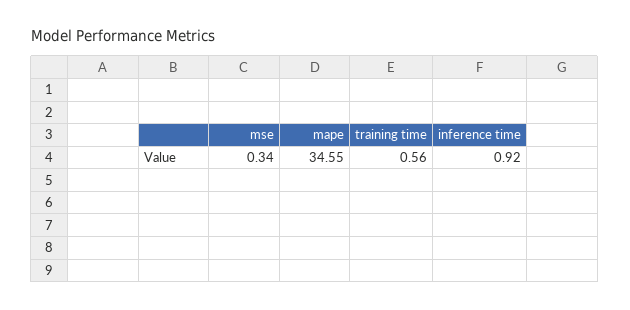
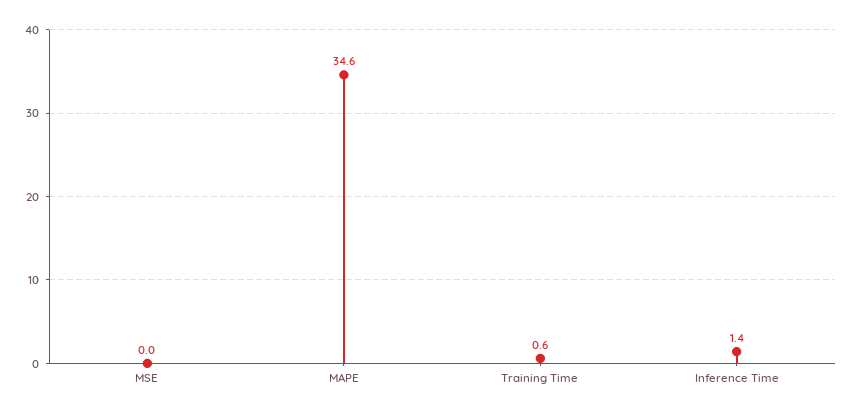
mse: 0.34 -> 0
inference time: 0.92 -> 1.4

